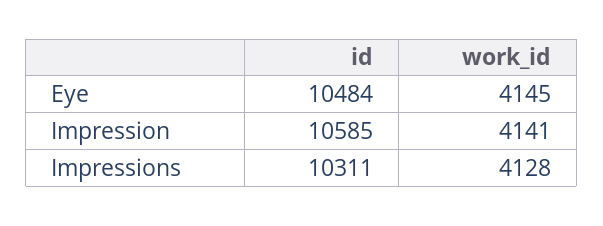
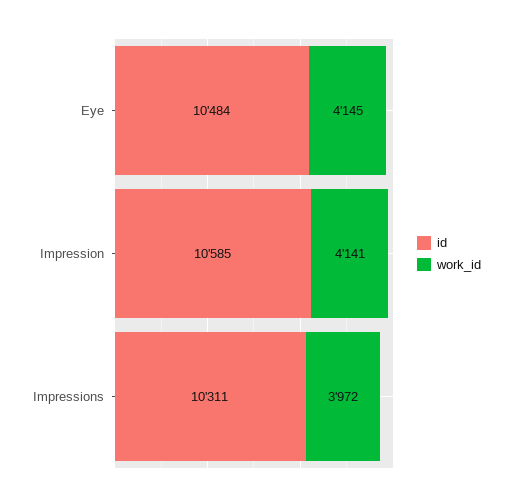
work_id, Impressions: 4128 -> 3972

